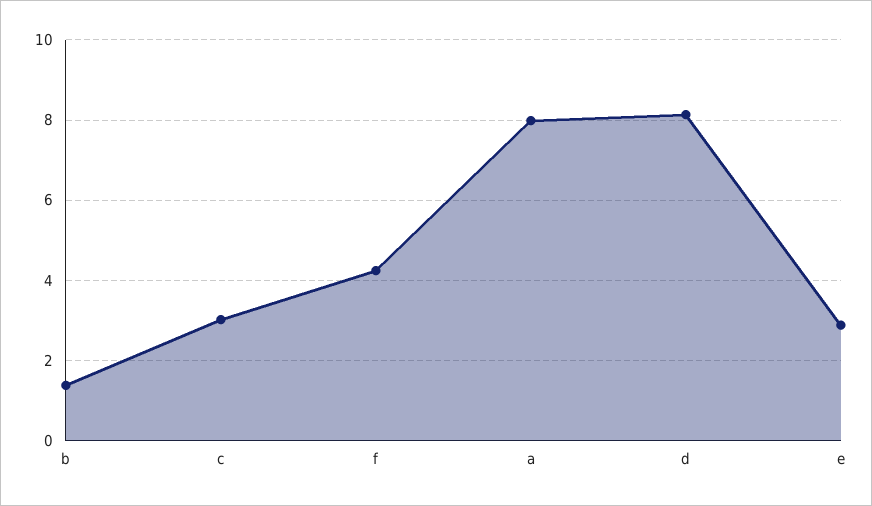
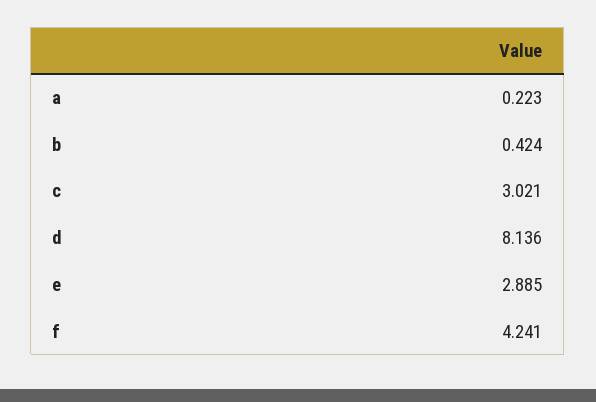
b: 1.4 -> 0.424
a: 8 -> 0.223

